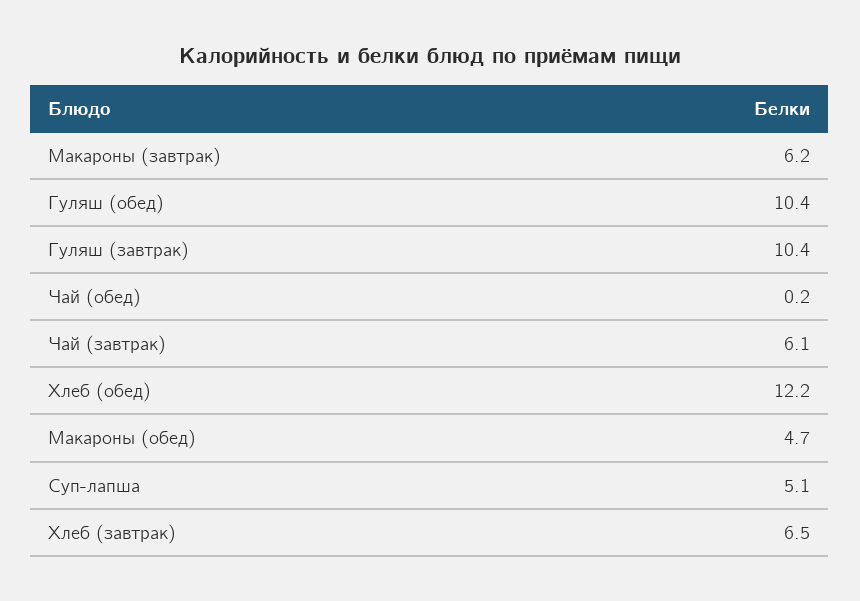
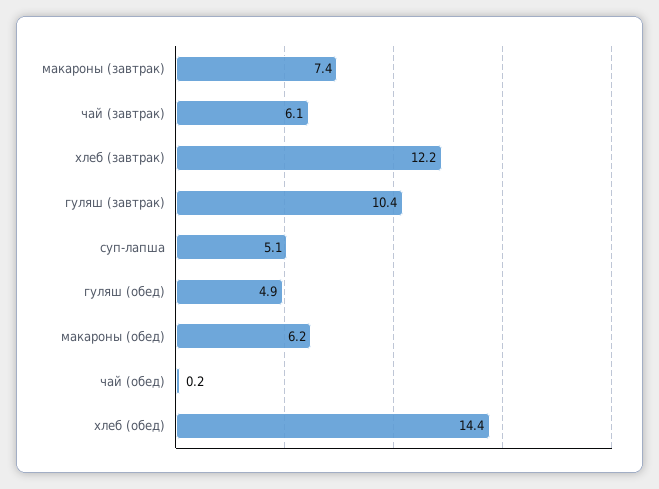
Макароны (завтрак): 6.2 -> 7.4
Гуляш (обед): 10.4 -> 4.9
Хлеб (обед): 12.2 -> 14.4
Макароны (обед): 4.7 -> 6.2
Хлеб (завтрак): 6.5 -> 12.2

